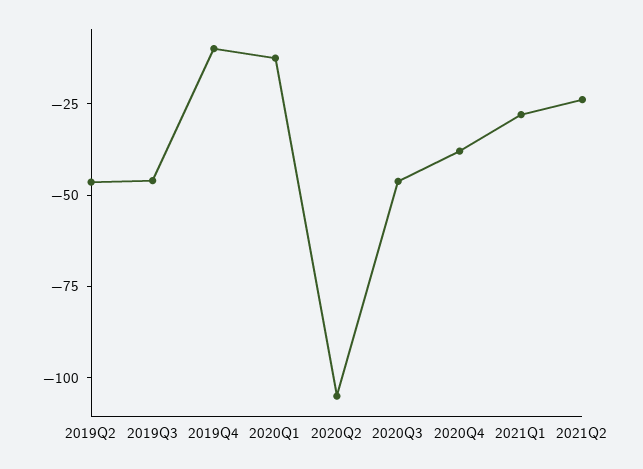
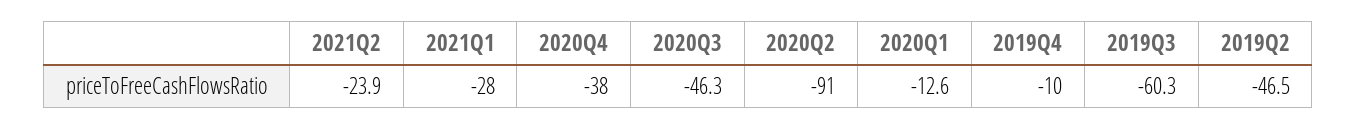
2019Q3: -45 -> -60.3
2020Q2: -105 -> -91

